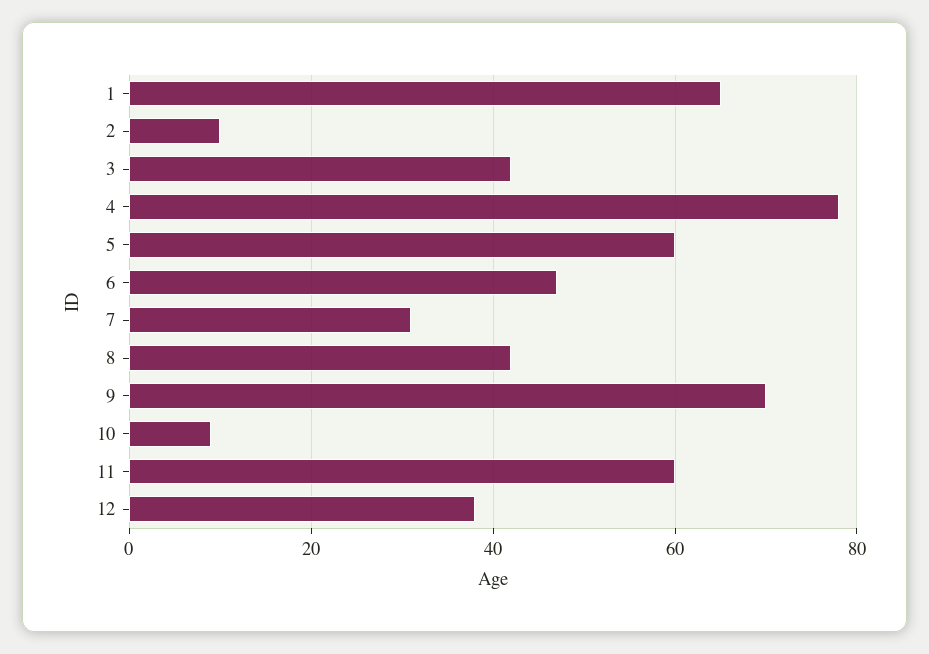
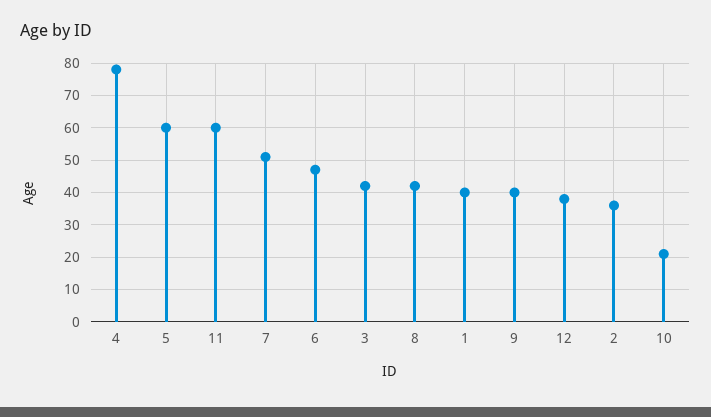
1: 65 -> 40
2: 10 -> 35
7: 30 -> 50
9: 70 -> 40
10: 10 -> 20

